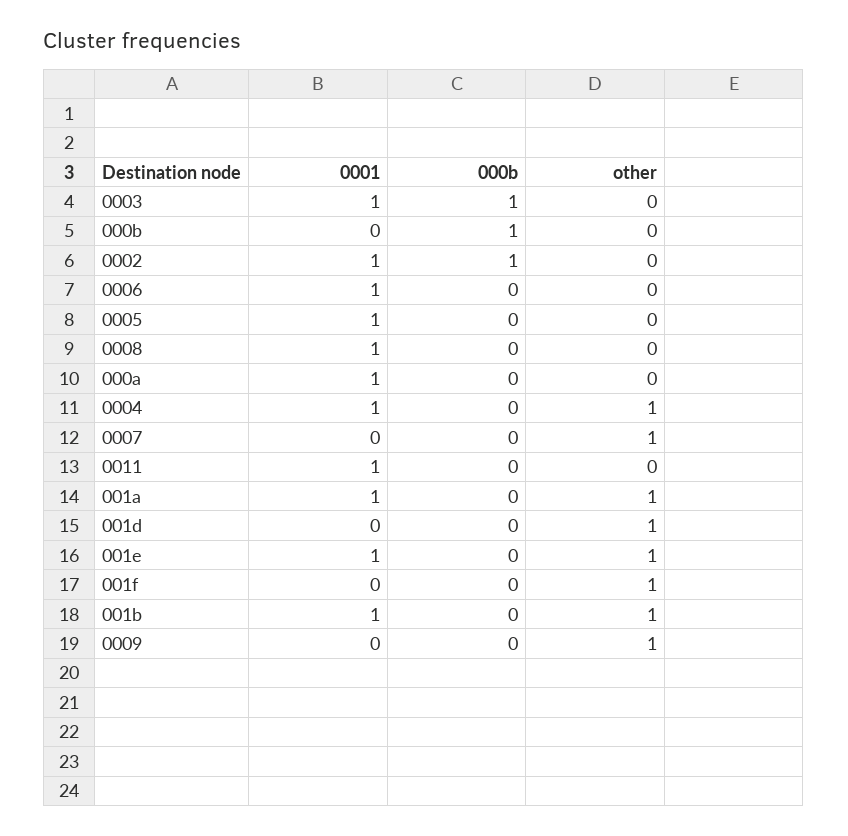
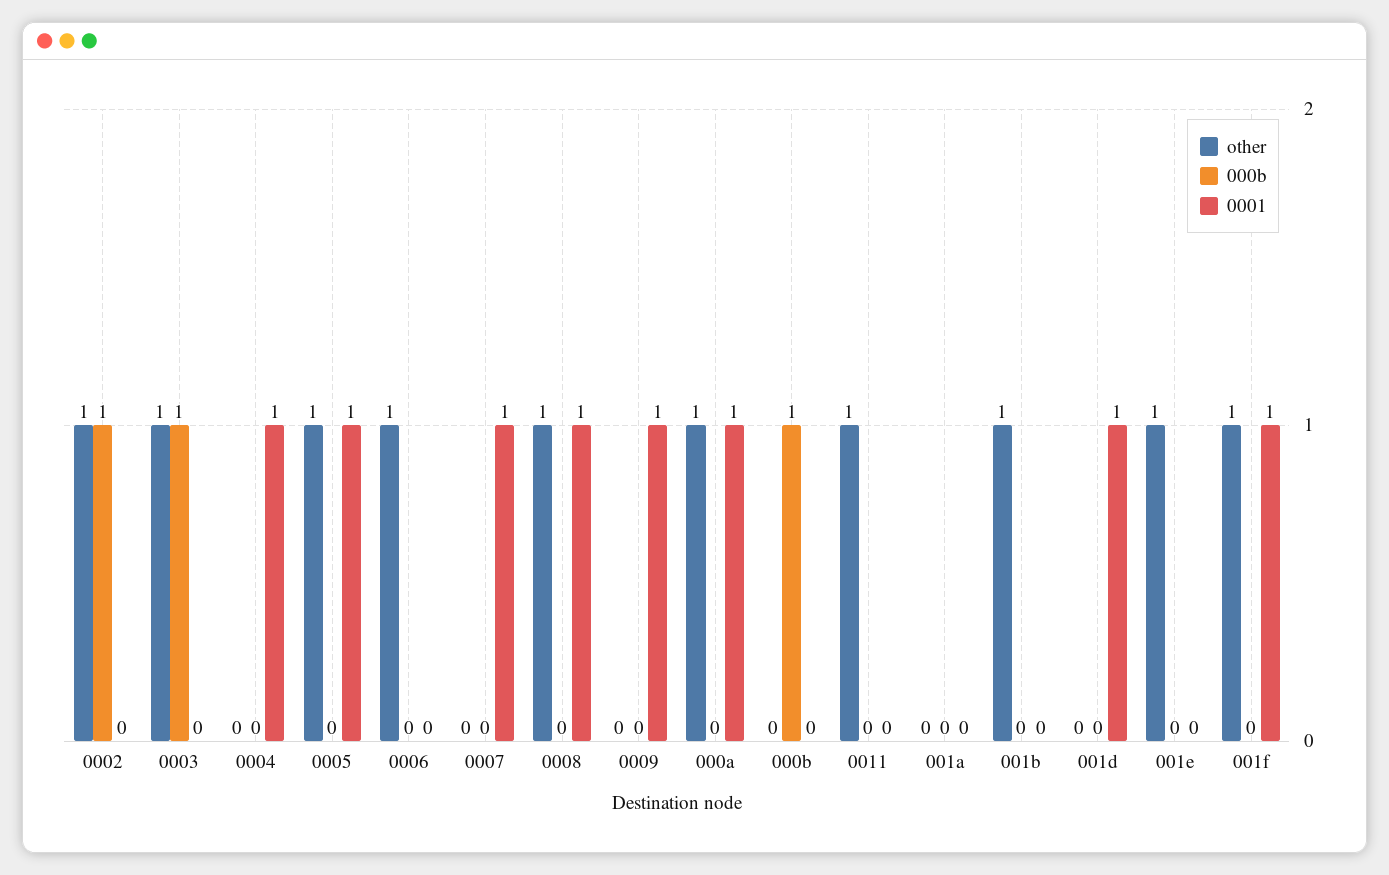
0001, 0003: 1 -> 0
other, 0003: 0 -> 1
0001, 0002: 1 -> 0
other, 0002: 0 -> 1
0001, 0006: 1 -> 0
other, 0006: 0 -> 1
other, 0005: 0 -> 1
other, 0008: 0 -> 1
other, 000a: 0 -> 1
other, 0004: 1 -> 0
0001, 0007: 0 -> 1
other, 0007: 1 -> 0
0001, 0011: 1 -> 0
other, 0011: 0 -> 1
0001, 001a: 1 -> 0
other, 001a: 1 -> 0
0001, 001d: 0 -> 1
other, 001d: 1 -> 0
0001, 001e: 1 -> 0
0001, 001f: 0 -> 1
0001, 001b: 1 -> 0
0001, 0009: 0 -> 1
other, 0009: 1 -> 0

